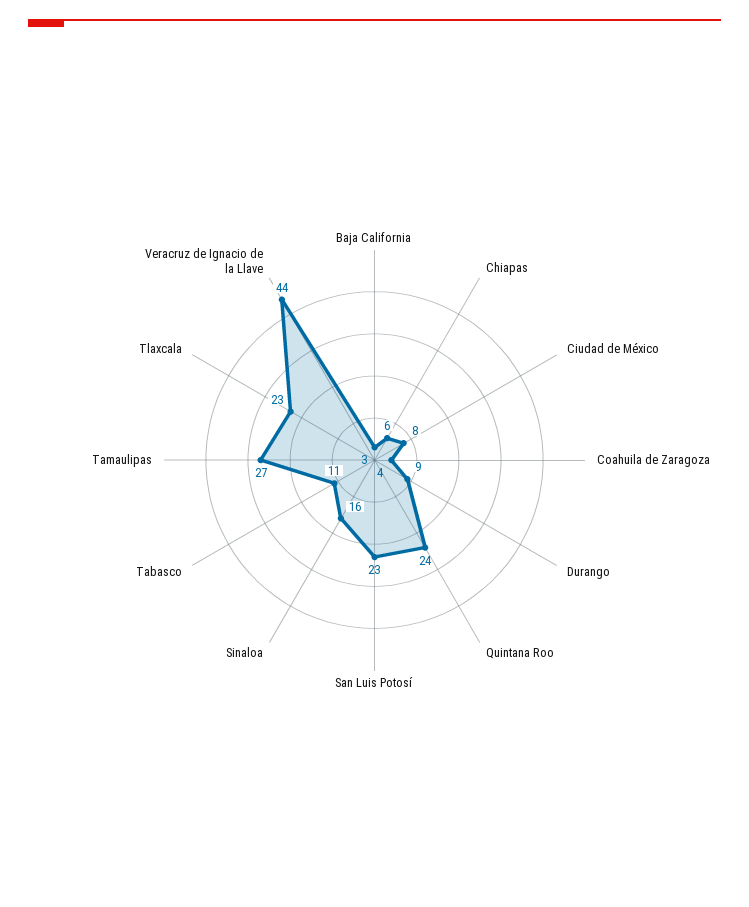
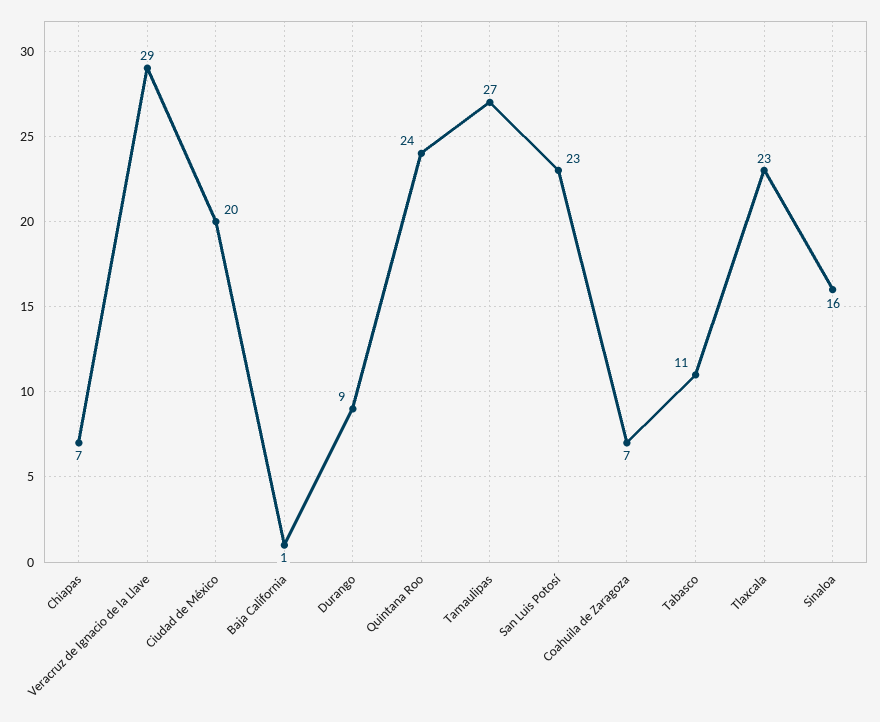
Baja California: 3 -> 1
Chiapas: 6 -> 7
Ciudad de México: 8 -> 20
Coahuila de Zaragoza: 4 -> 7
Veracruz de Ignacio de la Llave: 44 -> 29

